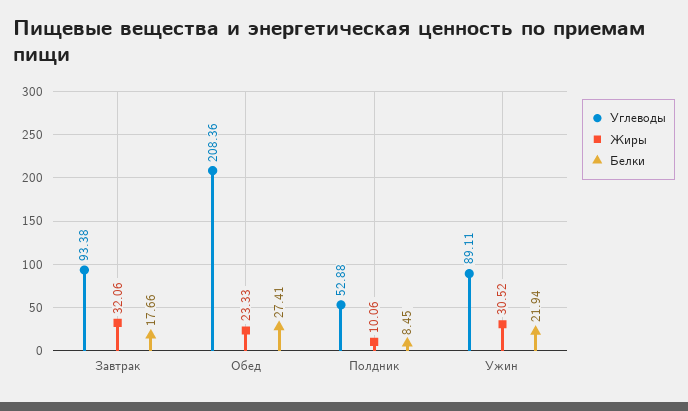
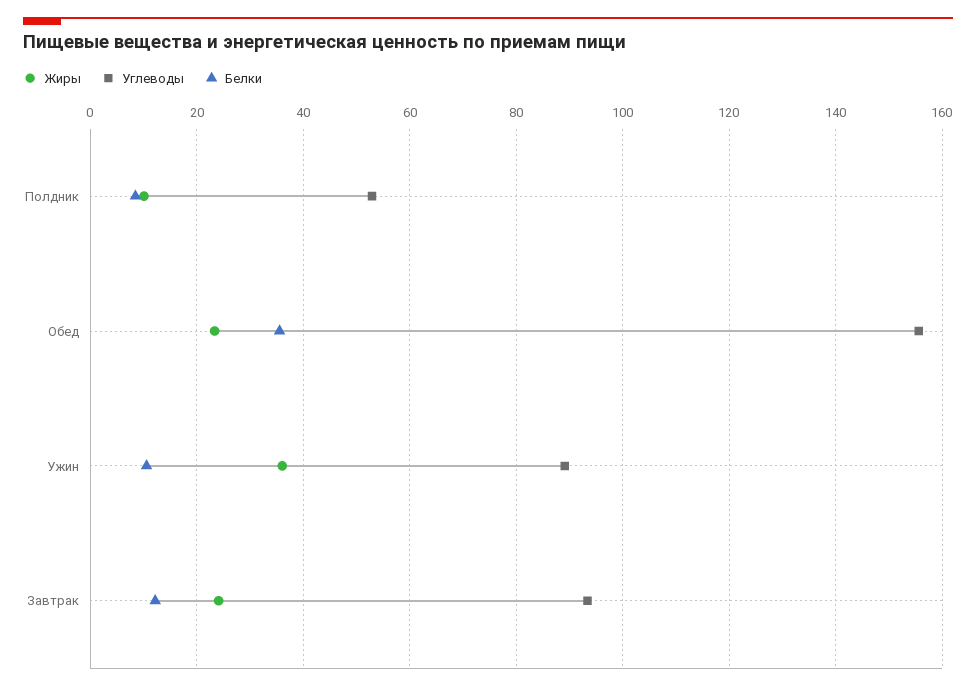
Жиры, Завтрак: 32.06 -> 24
Белки, Завтрак: 17.66 -> 12
Углеводы, Обед: 208.36 -> 156
Белки, Обед: 27.41 -> 36
Жиры, Ужин: 30.52 -> 36
Белки, Ужин: 21.94 -> 10

